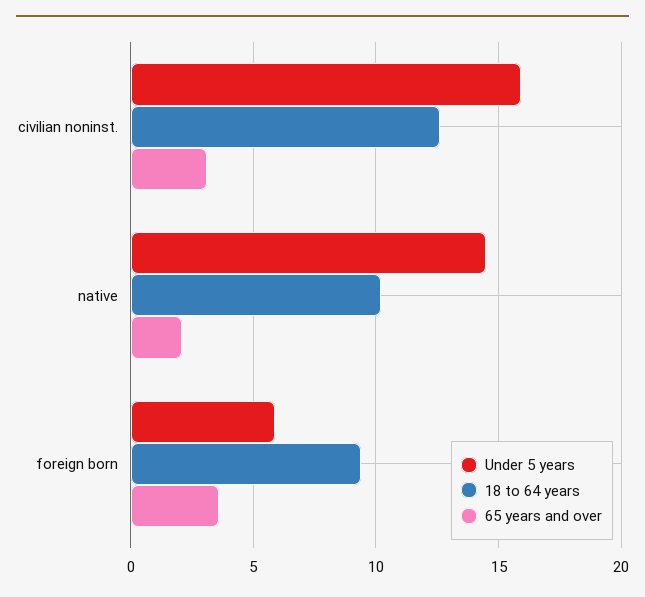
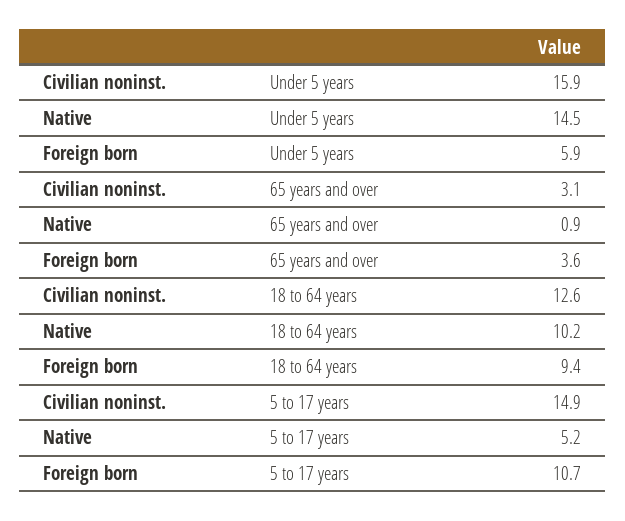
65 years and over, native: 2 -> 0.9
5 to 17 years, civilian noninst.: none -> 14.9
5 to 17 years, native: none -> 5.2
5 to 17 years, foreign born: none -> 10.7

